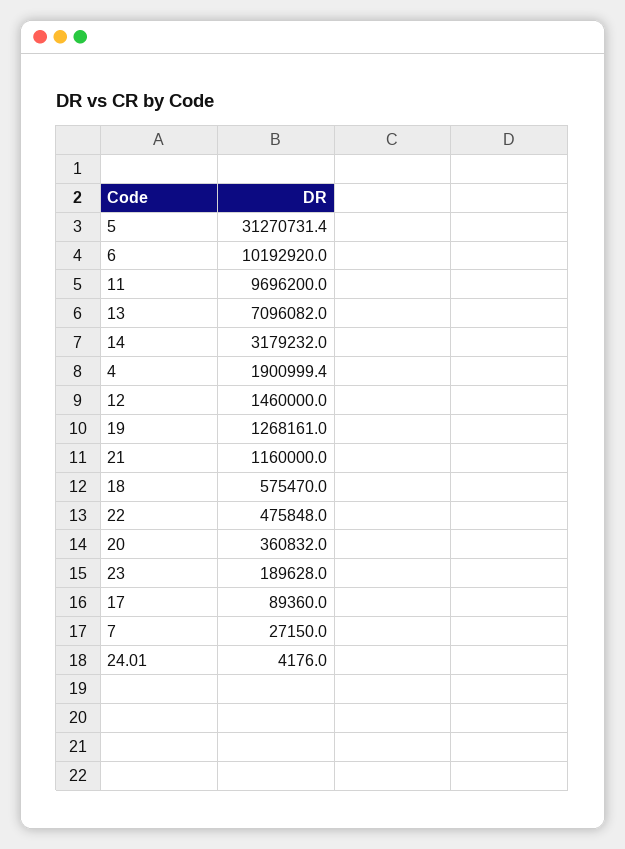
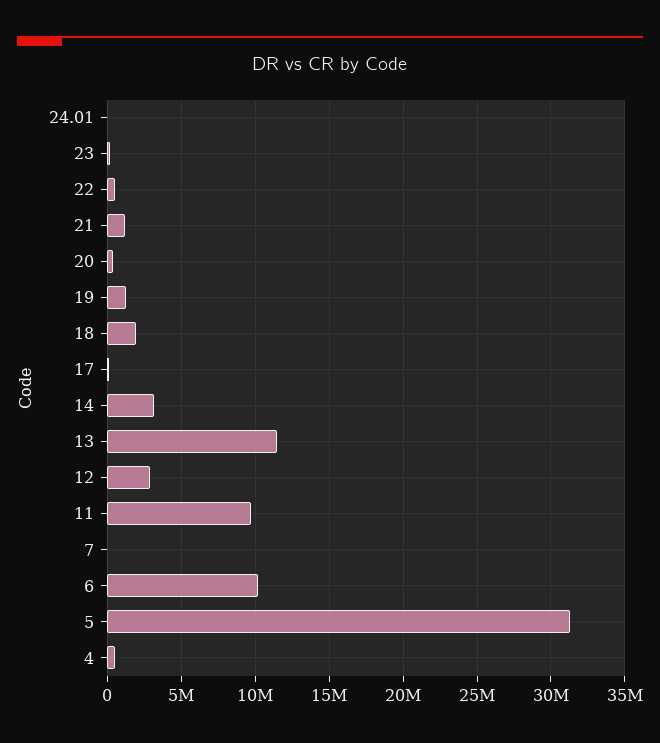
13: 7096082 -> 11500000
4: 1900999.4 -> 500000
12: 1460000 -> 3000000
18: 575470 -> 2000000

